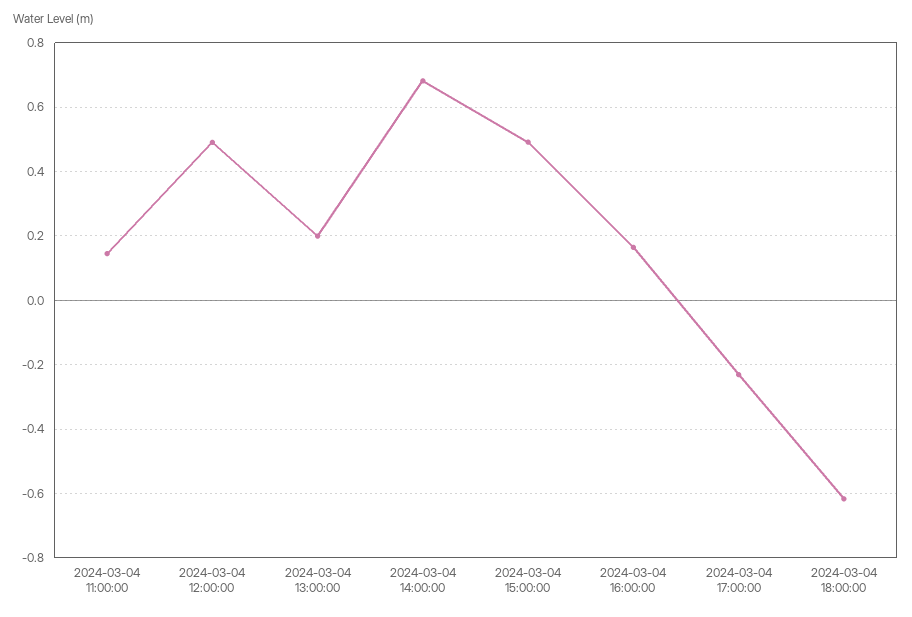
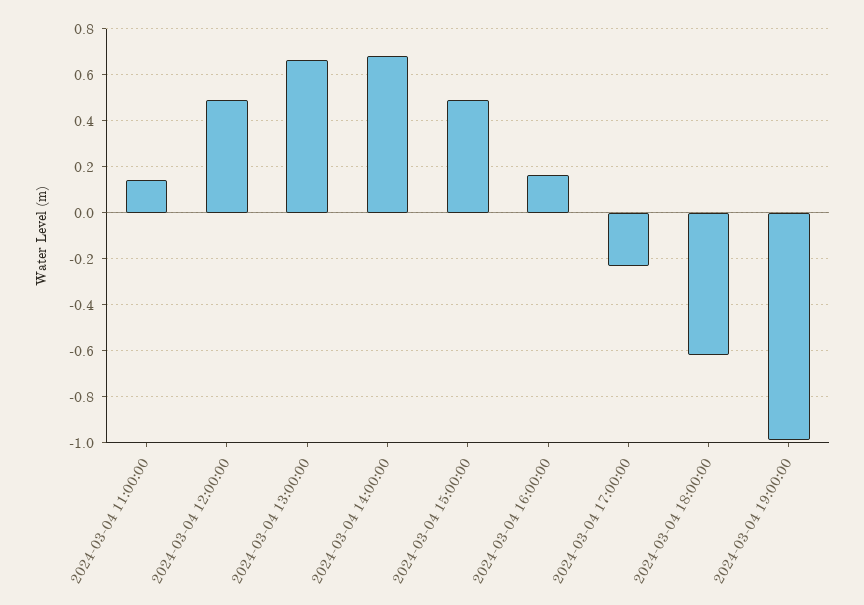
2024-03-04 13:00:00: 0.2 -> 0.65
2024-03-04 19:00:00: none -> -1

